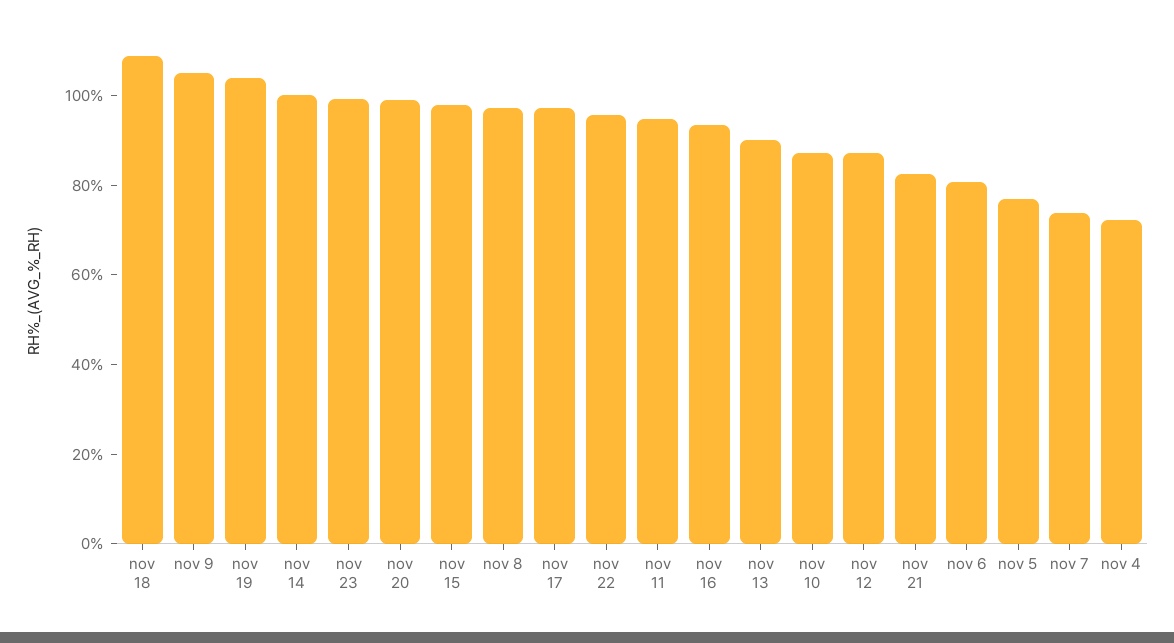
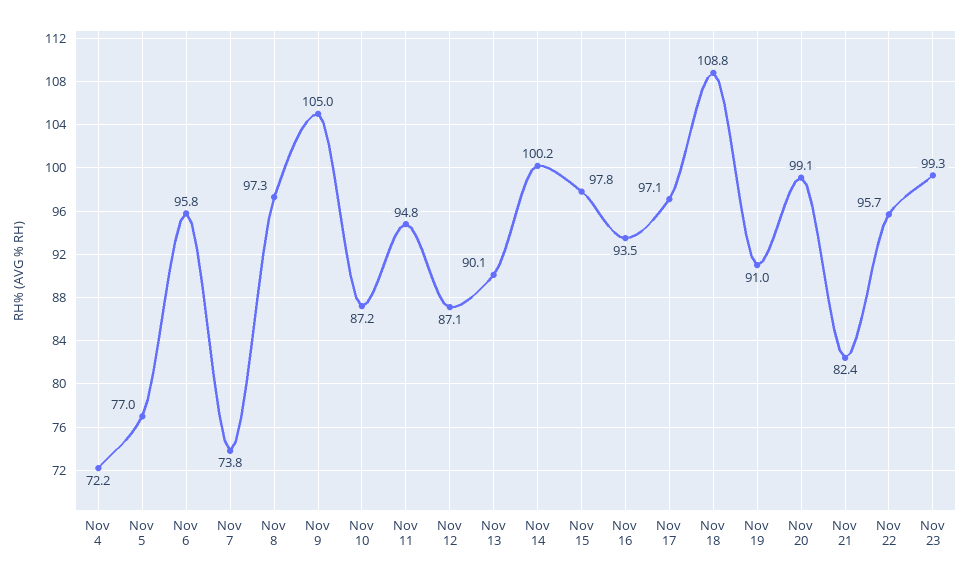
nov 19: 105 -> 91
nov 6: 80 -> 95.8

